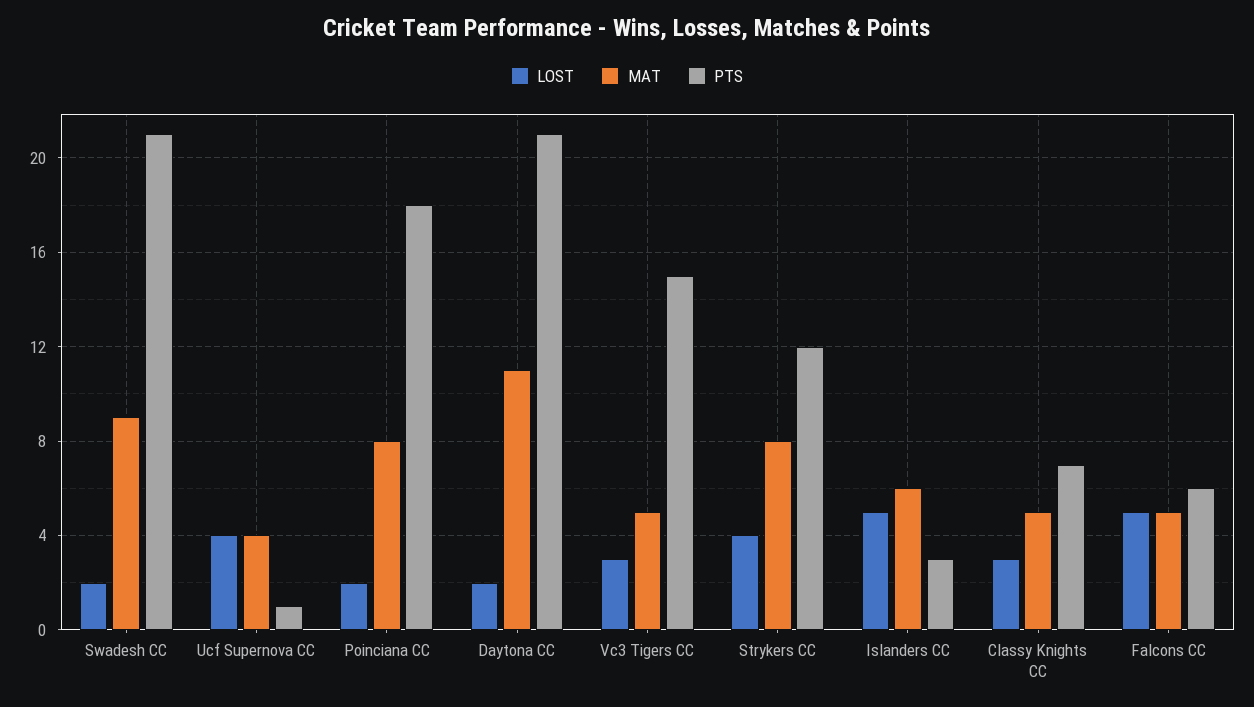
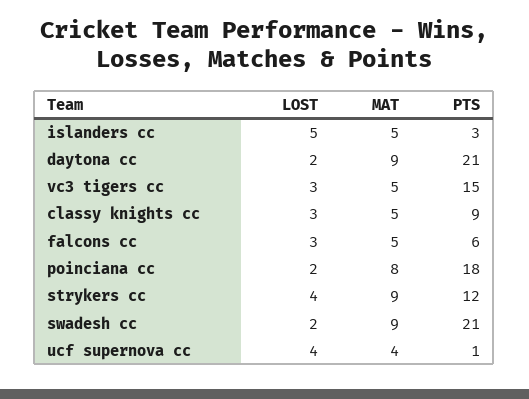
MAT, Daytona CC: 11 -> 9
MAT, Strykers CC: 8 -> 9
MAT, Islanders CC: 6 -> 5
PTS, Classy Knights CC: 7 -> 9
LOST, Falcons CC: 5 -> 3

